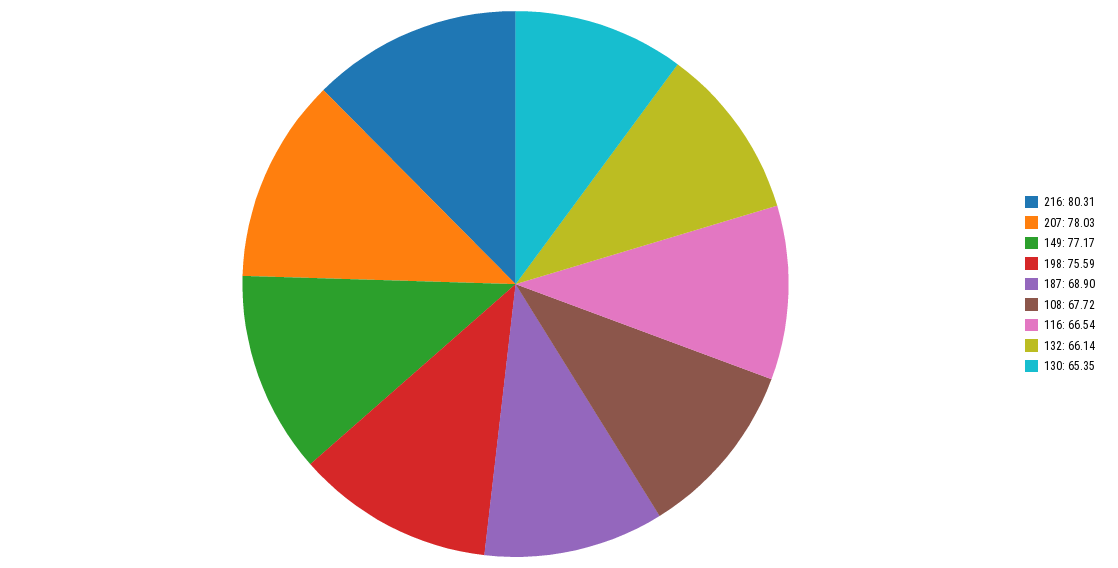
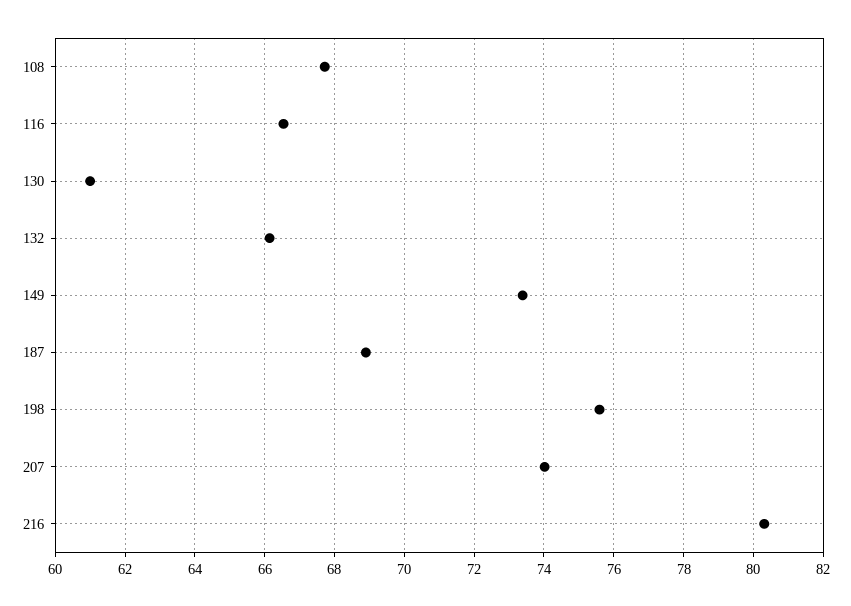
207: 78.03 -> 74
149: 77.17 -> 73.4
130: 65.35 -> 61

